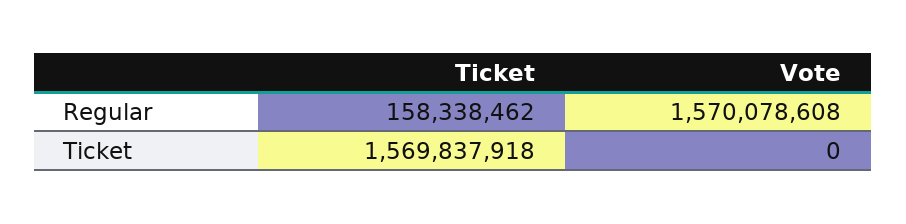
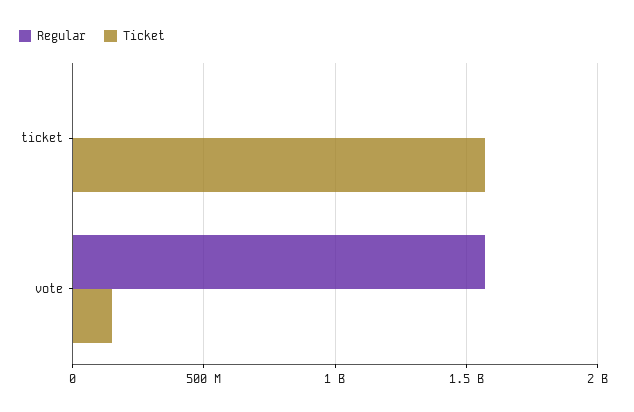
Regular, Ticket: 158338462 -> 0
Ticket, Vote: 0 -> 150000000

